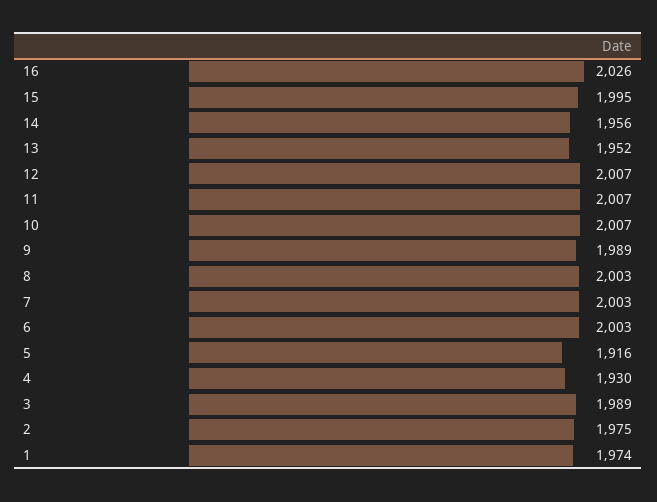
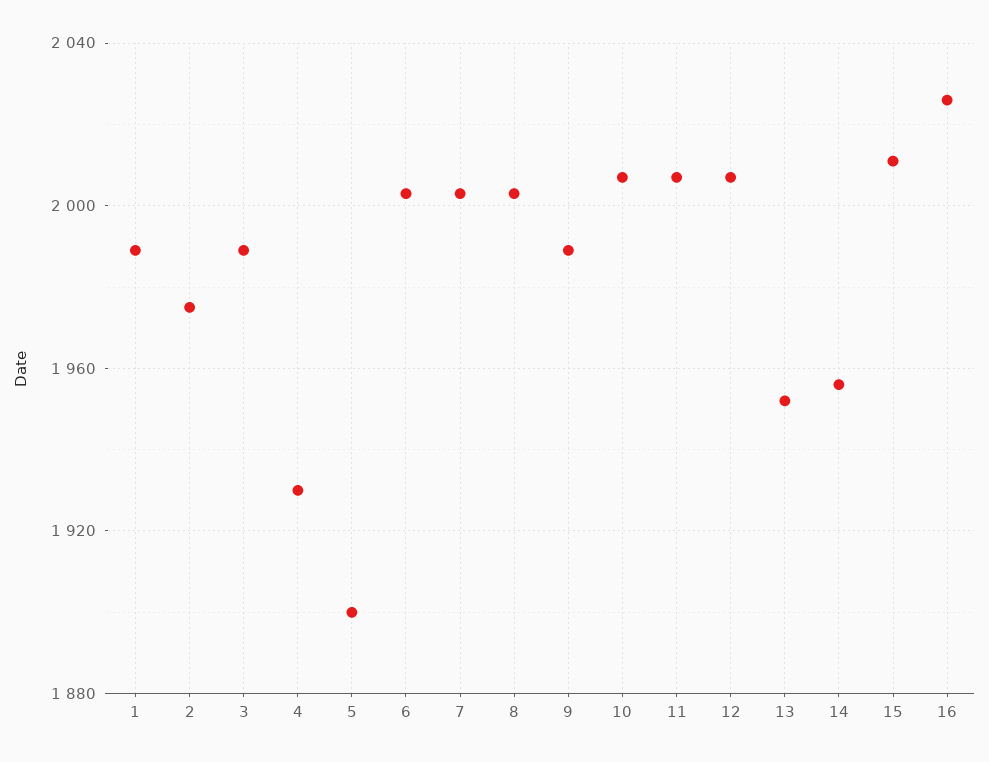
15: 1995 -> 2010
5: 1916 -> 1900
1: 1974 -> 1990

